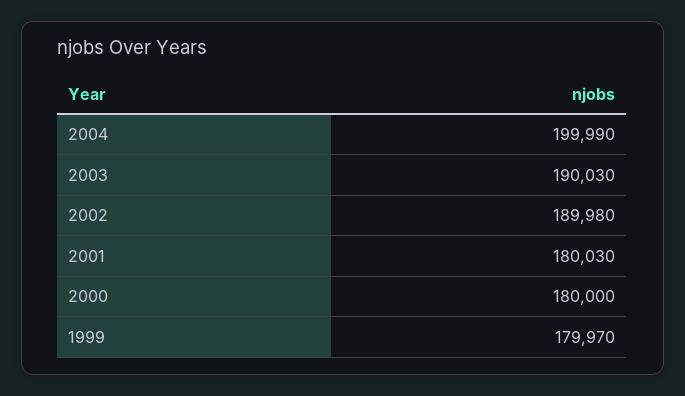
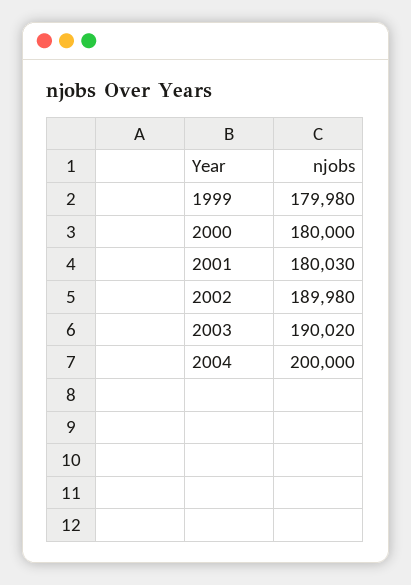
2004: 199990 -> 200000
2003: 190030 -> 190020
1999: 179970 -> 179980

